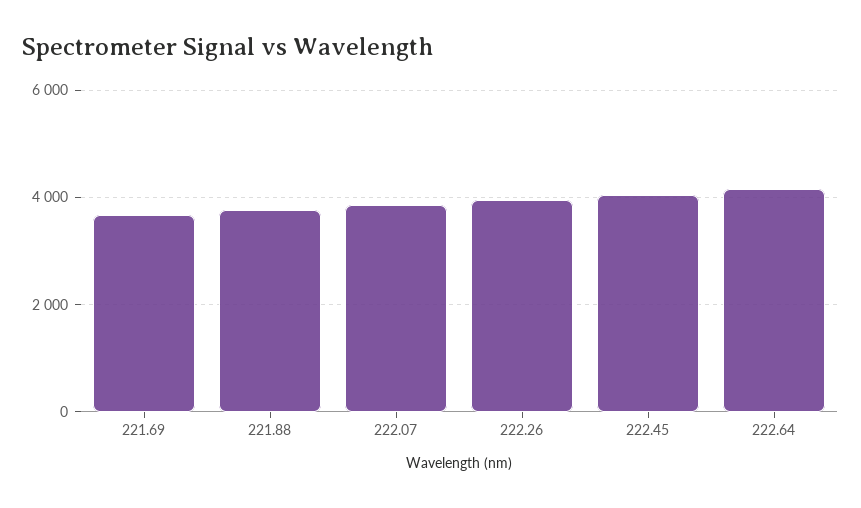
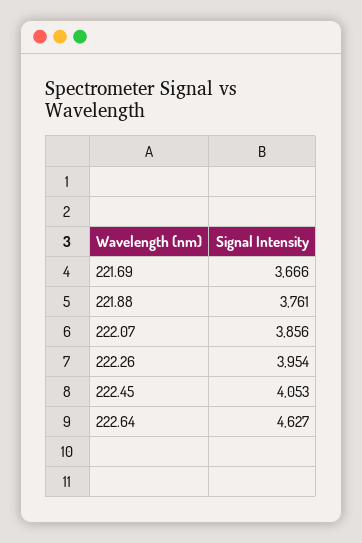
222.64: 4200 -> 4627

